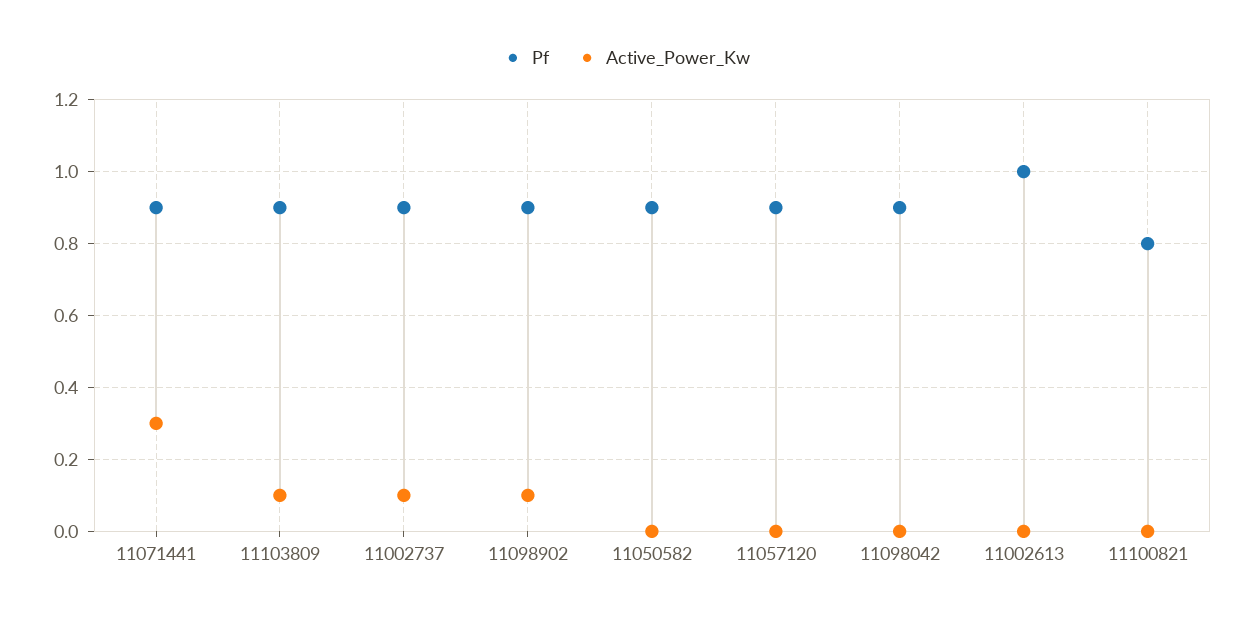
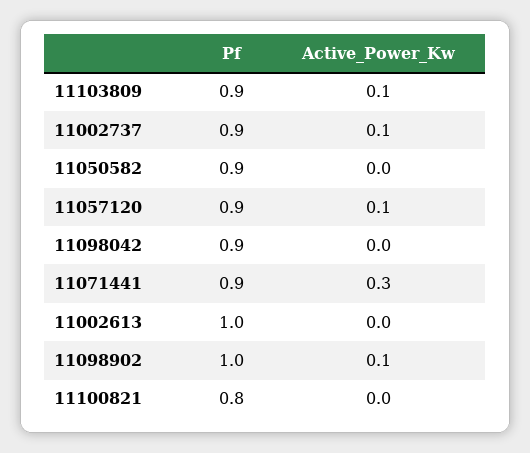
Pf, 11098902: 0.9 -> 1
Active_Power_Kw, 11057120: 0 -> 0.1

